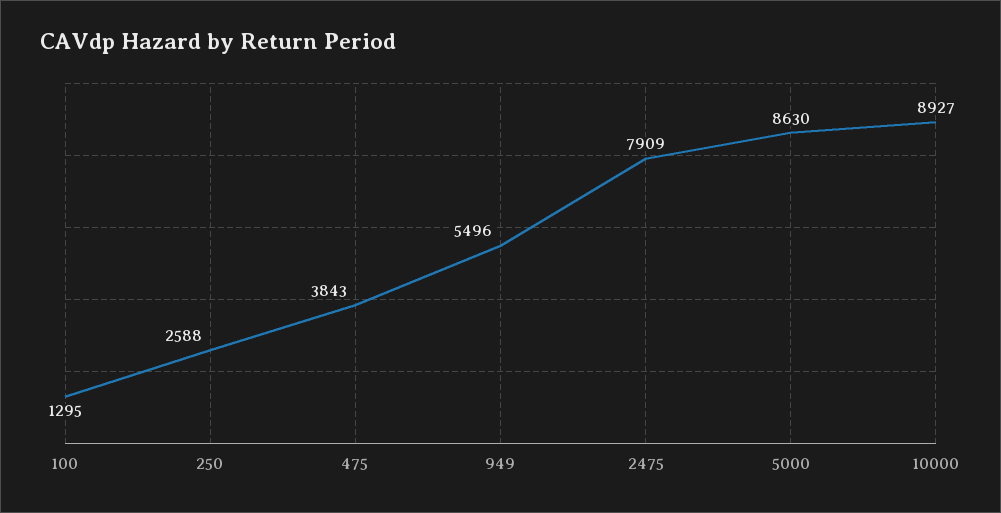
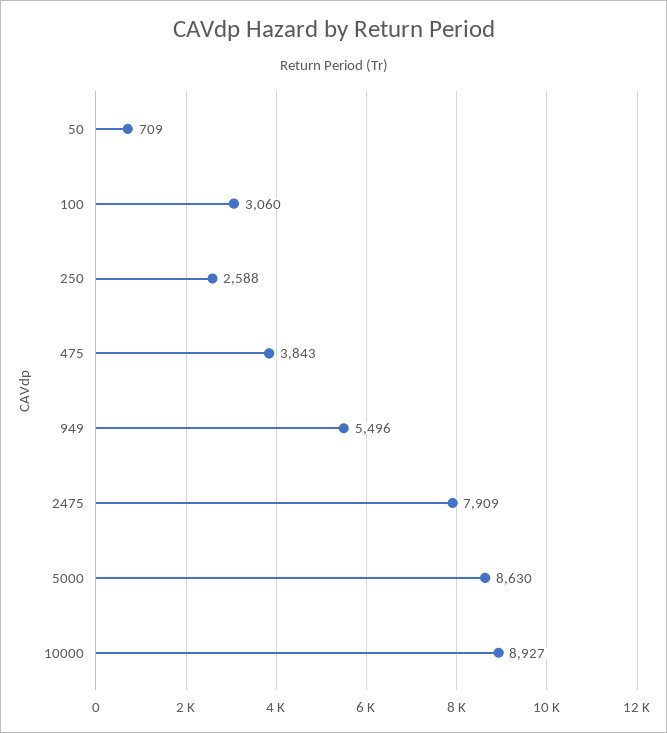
100: 1295 -> 3060
50: none -> 709

